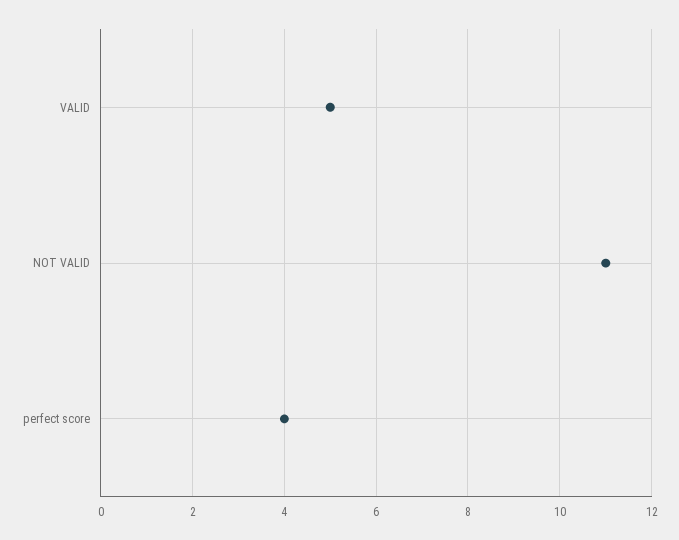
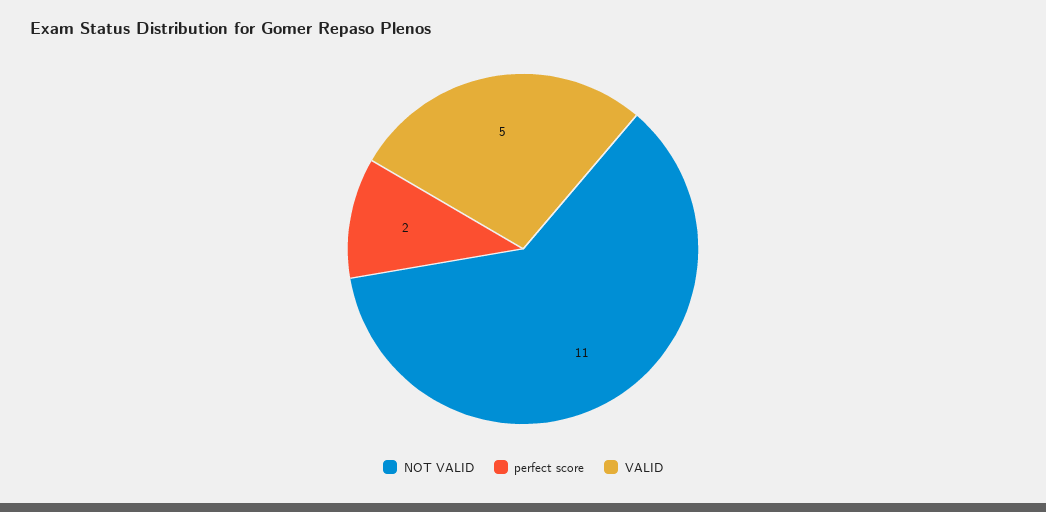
perfect score: 4 -> 2

